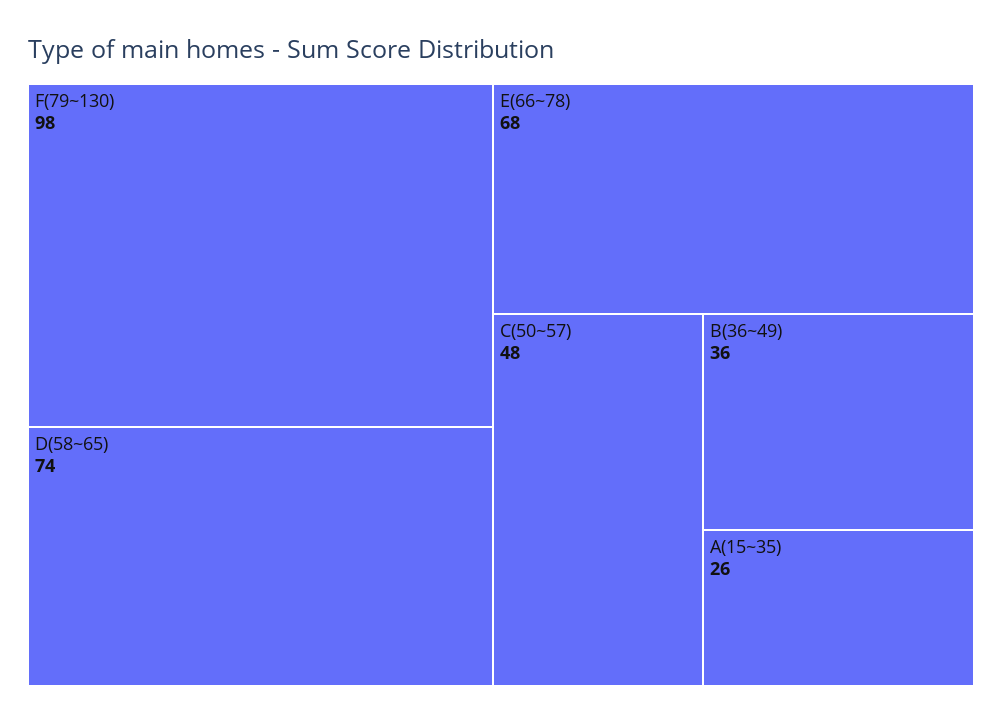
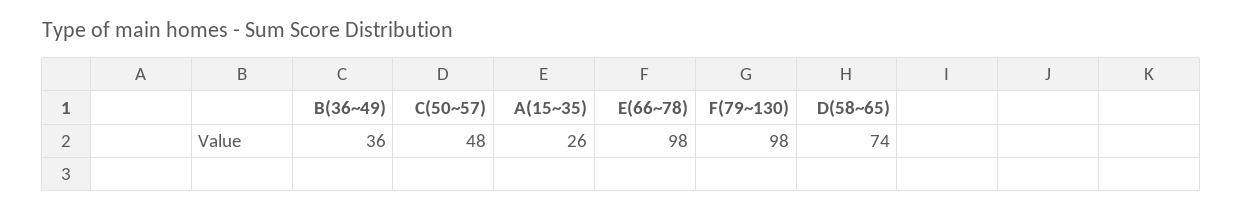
E(66~78): 68 -> 98

